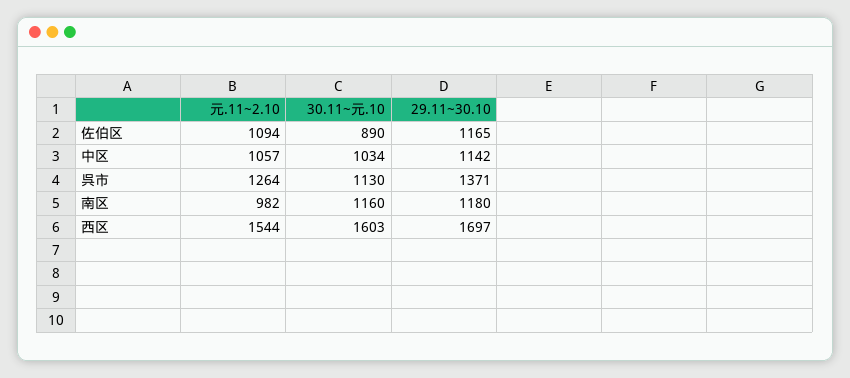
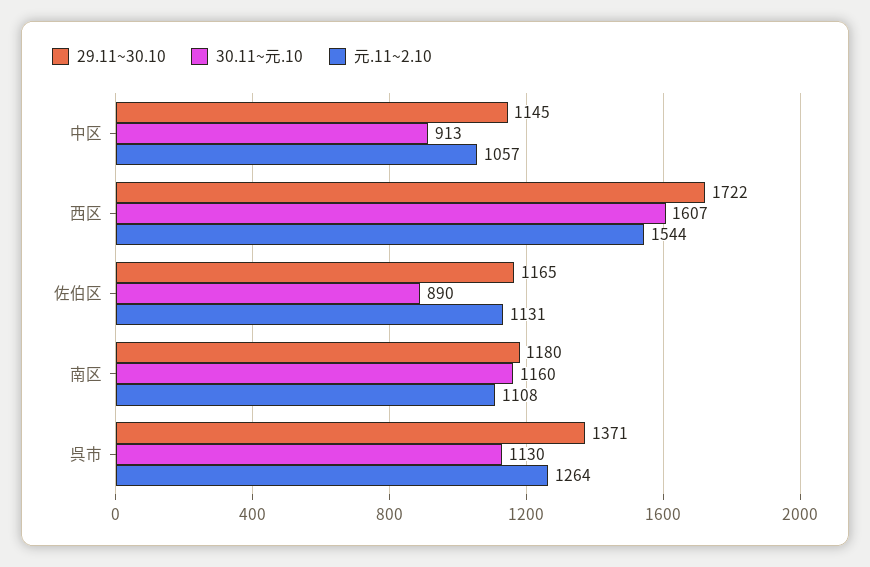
元.11~2.10, 佐伯区: 1094 -> 1131
30.11~元.10, 中区: 1034 -> 913
29.11~30.10, 中区: 1142 -> 1145
元.11~2.10, 南区: 982 -> 1108
30.11~元.10, 西区: 1603 -> 1607
29.11~30.10, 西区: 1697 -> 1722

